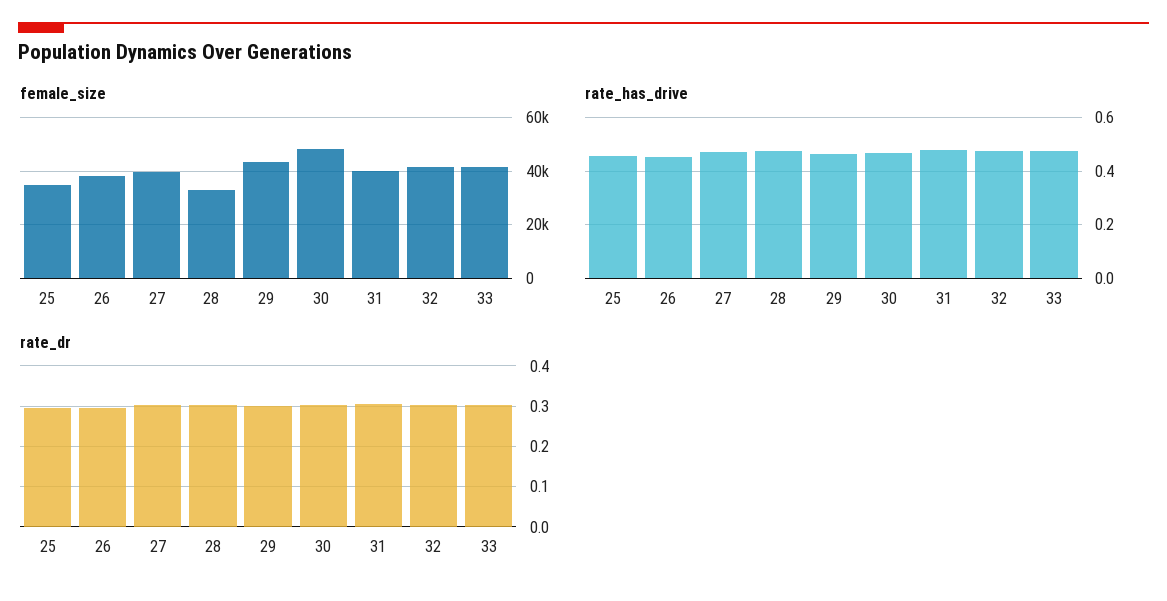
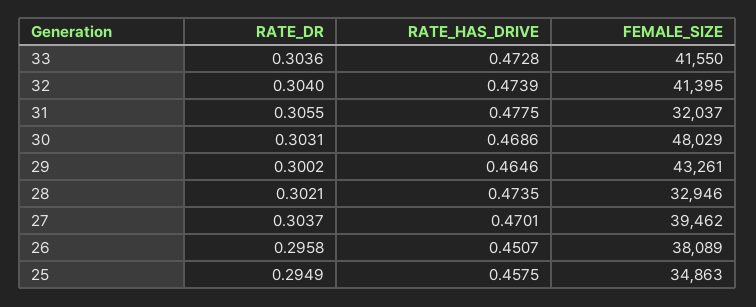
female_size, 31: 40000 -> 32037

